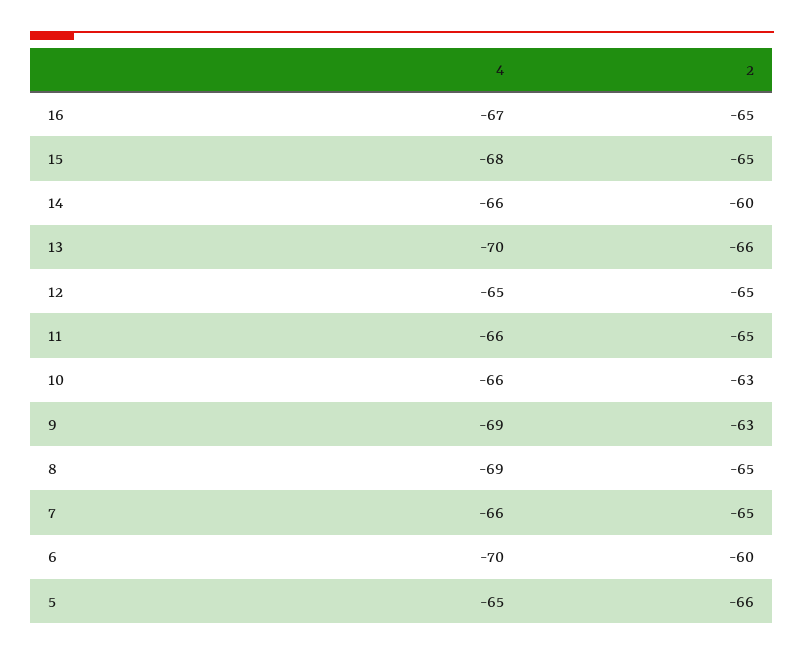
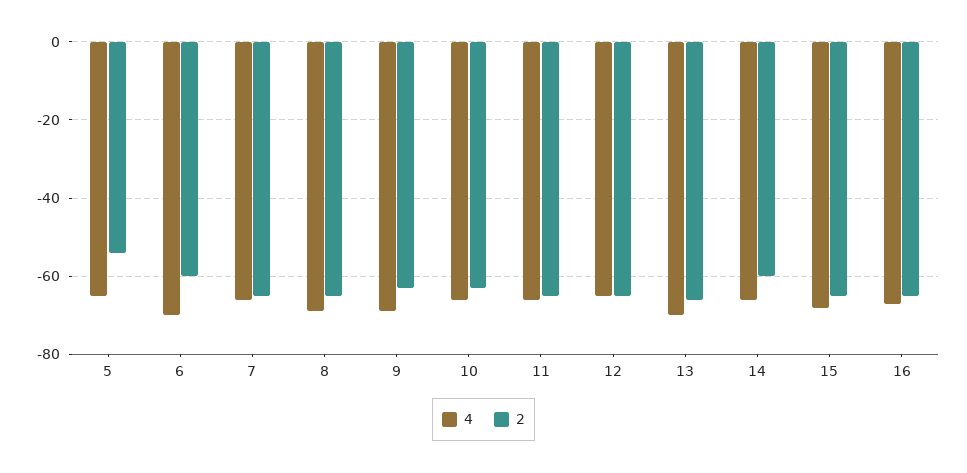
2, 5: -66 -> -55

